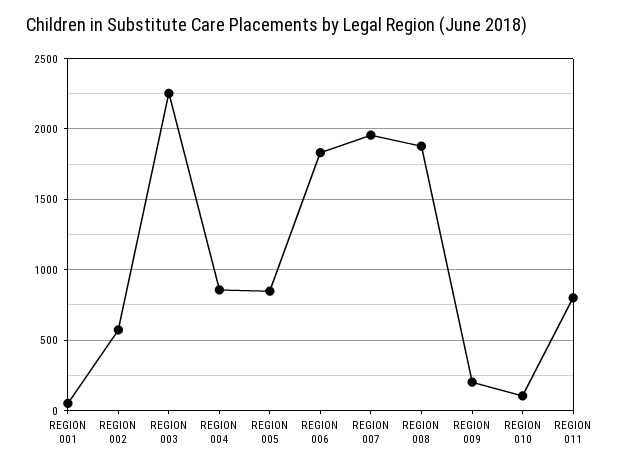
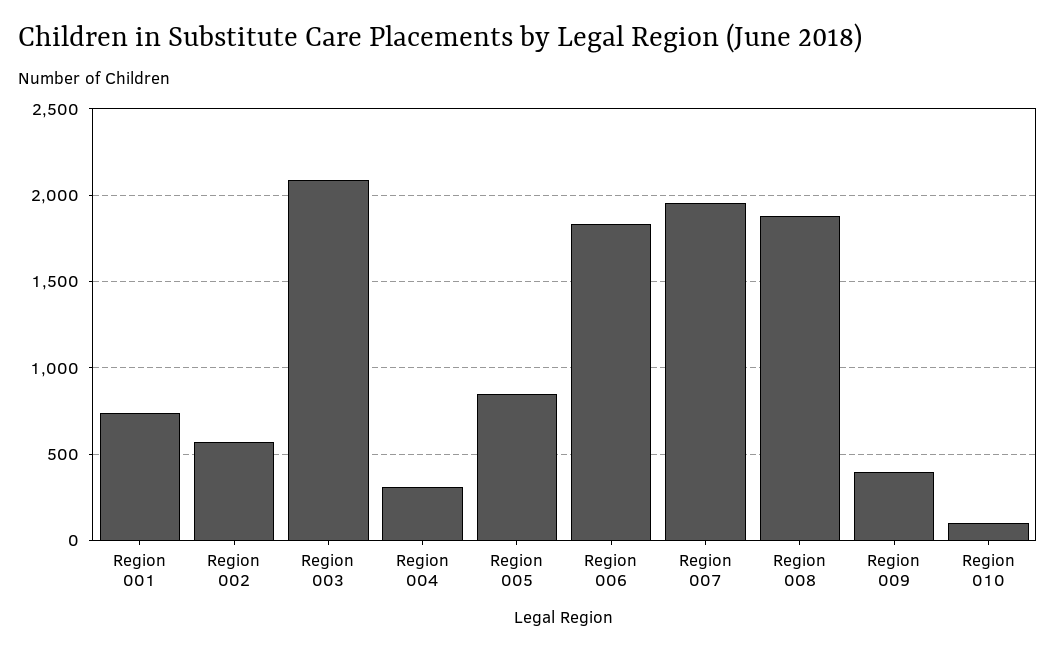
REGION 001: 50 -> 750
REGION 003: 2250 -> 2100
REGION 004: 850 -> 300
REGION 009: 200 -> 400
REGION 011: 800 -> none

